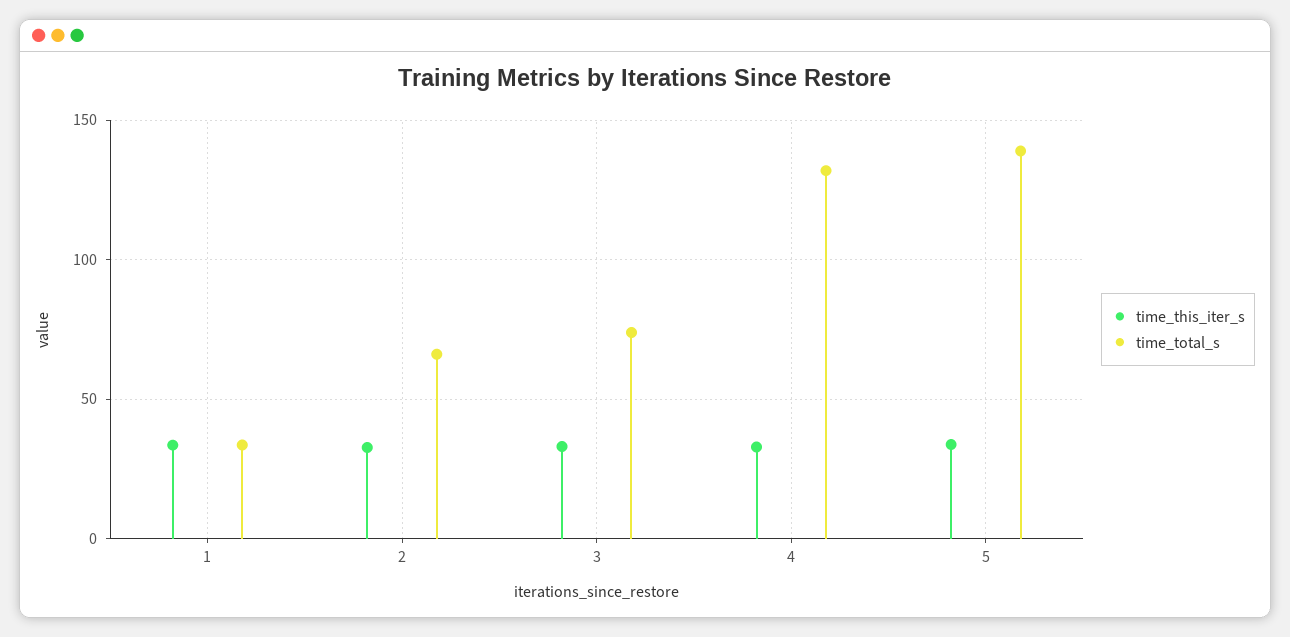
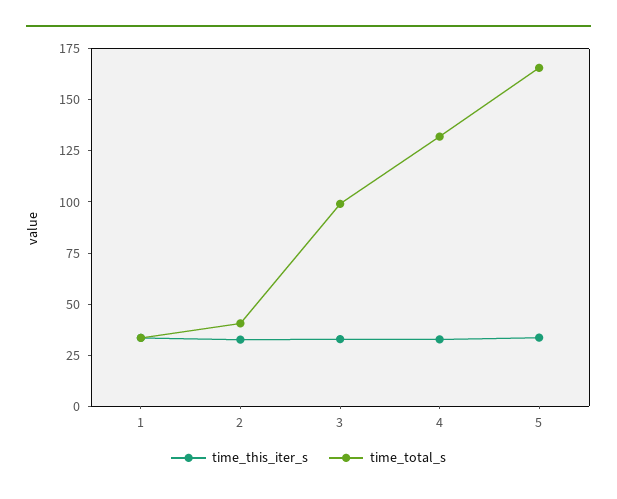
time_total_s, 2: 65 -> 40
time_total_s, 3: 75 -> 100
time_total_s, 5: 140 -> 165

